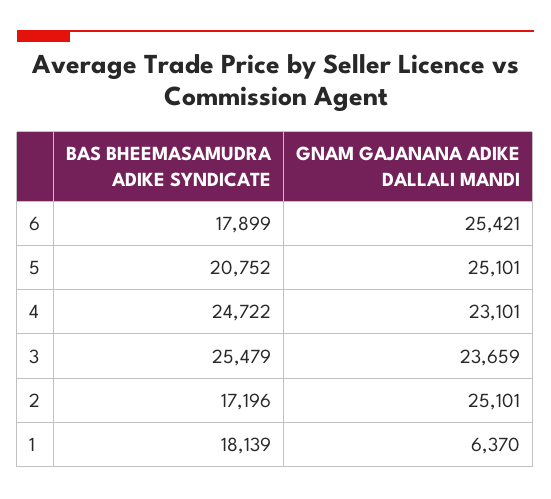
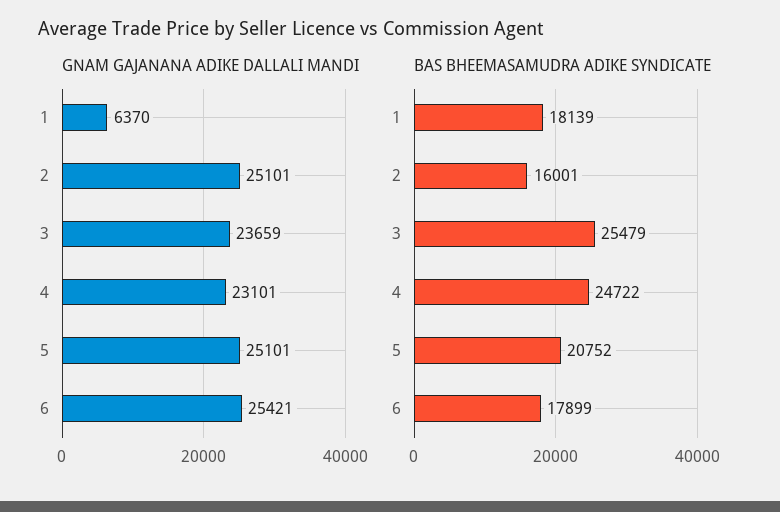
BAS BHEEMASAMUDRA ADIKE SYNDICATE, 2: 17196 -> 16001

